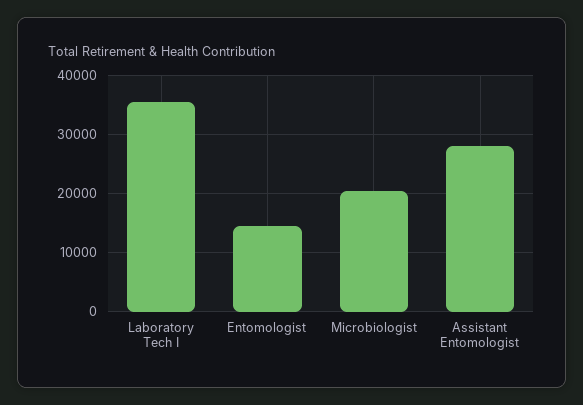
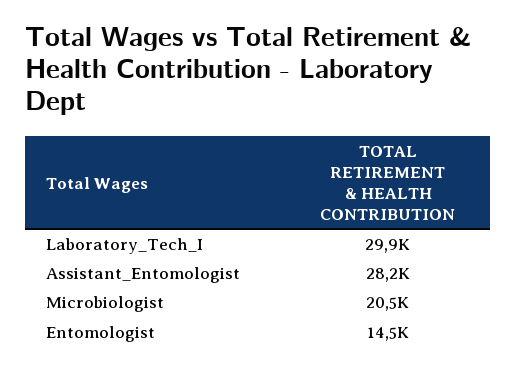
Laboratory Tech I: 36000 -> 29900

